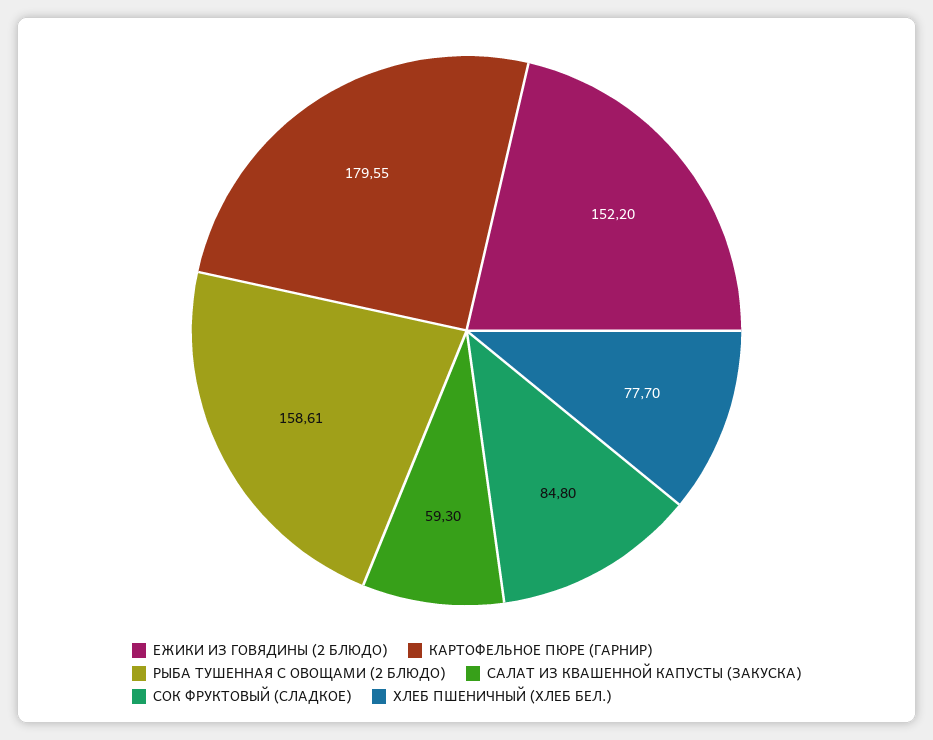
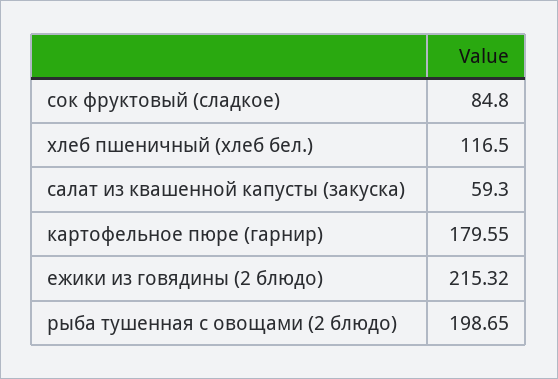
ЕЖИКИ ИЗ ГОВЯДИНЫ (2 БЛЮДО): 152.2 -> 215.32
РЫБА ТУШЕННАЯ С ОВОЩАМИ (2 БЛЮДО): 158.61 -> 198.65
ХЛЕБ ПШЕНИЧНЫЙ (ХЛЕБ БЕЛ.): 77.7 -> 116.5

